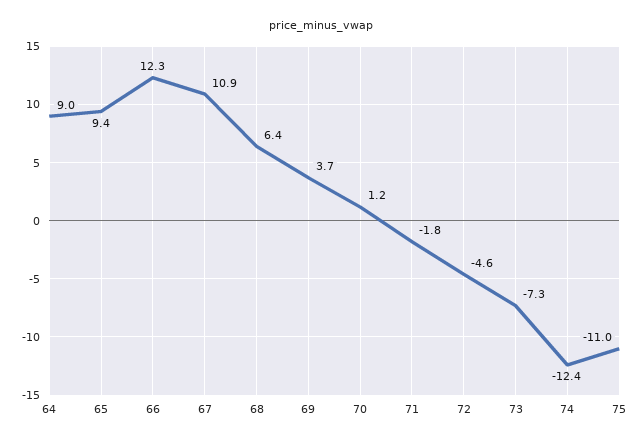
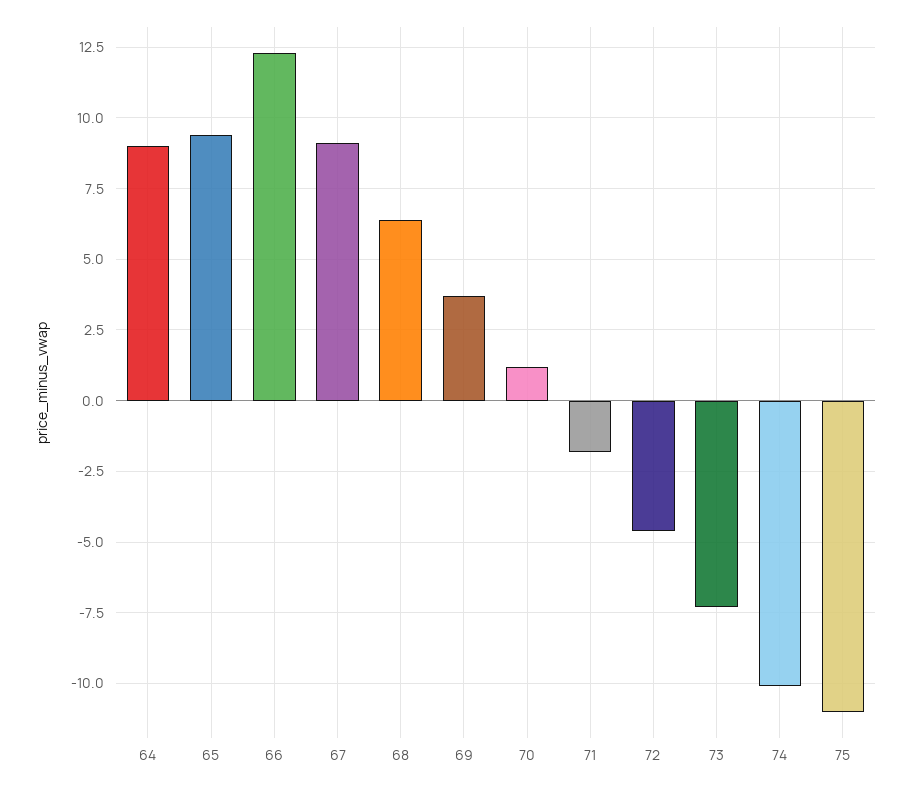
67: 10.9 -> 9
74: -12.4 -> -10

